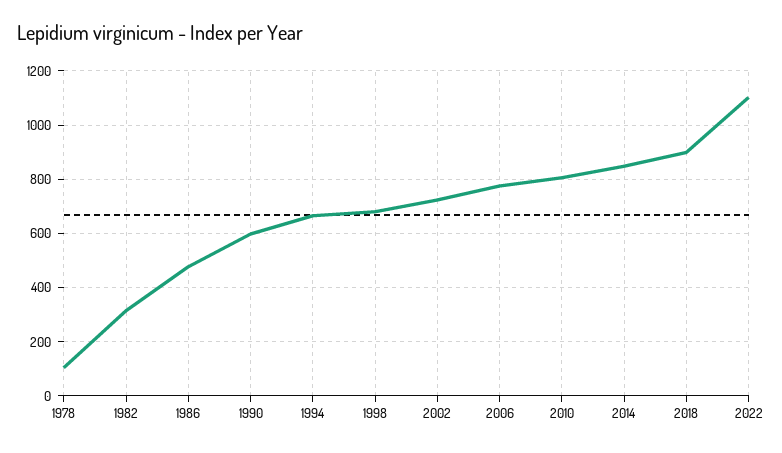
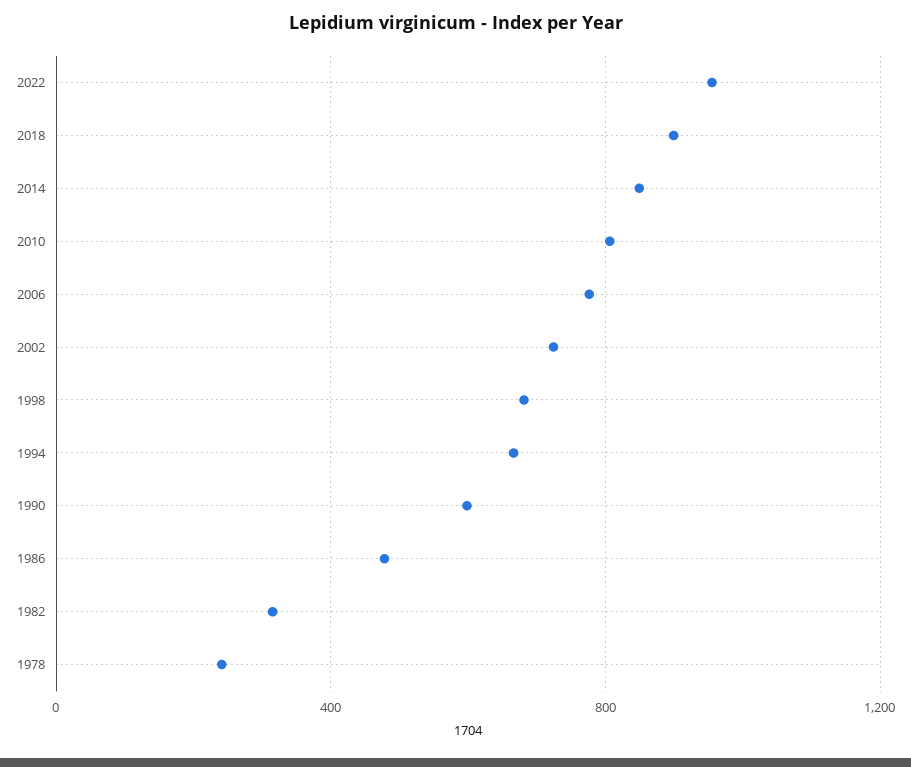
1978: 100 -> 250
2022: 1100 -> 950

